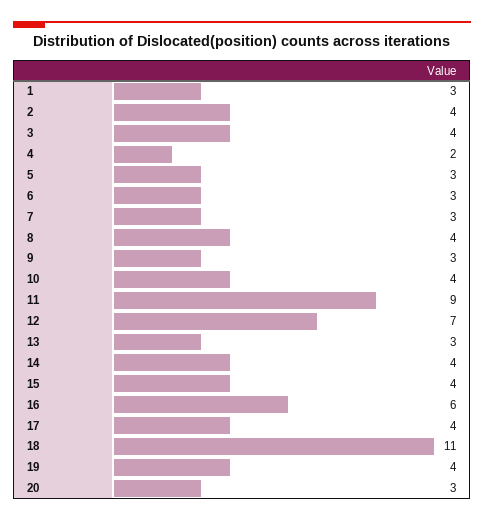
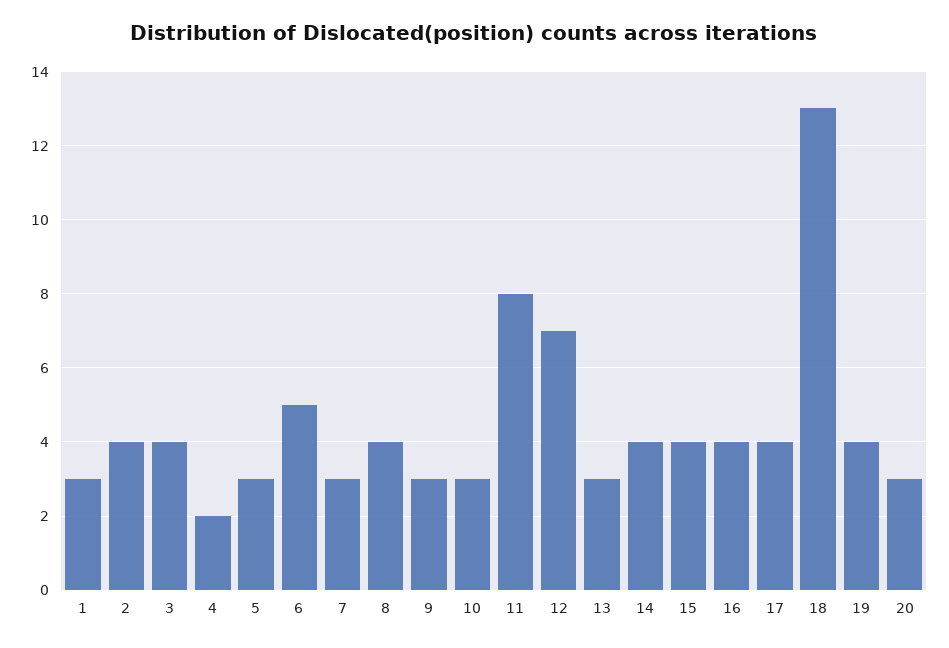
6: 3 -> 5
10: 4 -> 3
11: 9 -> 8
16: 6 -> 4
18: 11 -> 13

